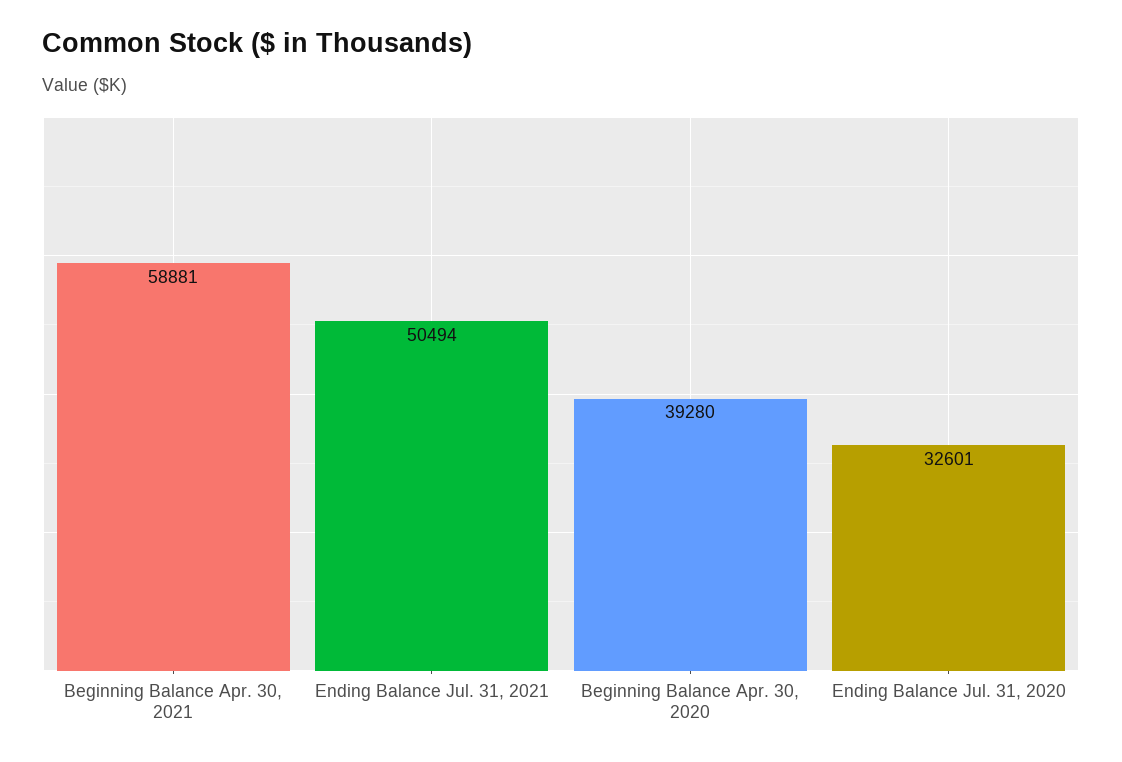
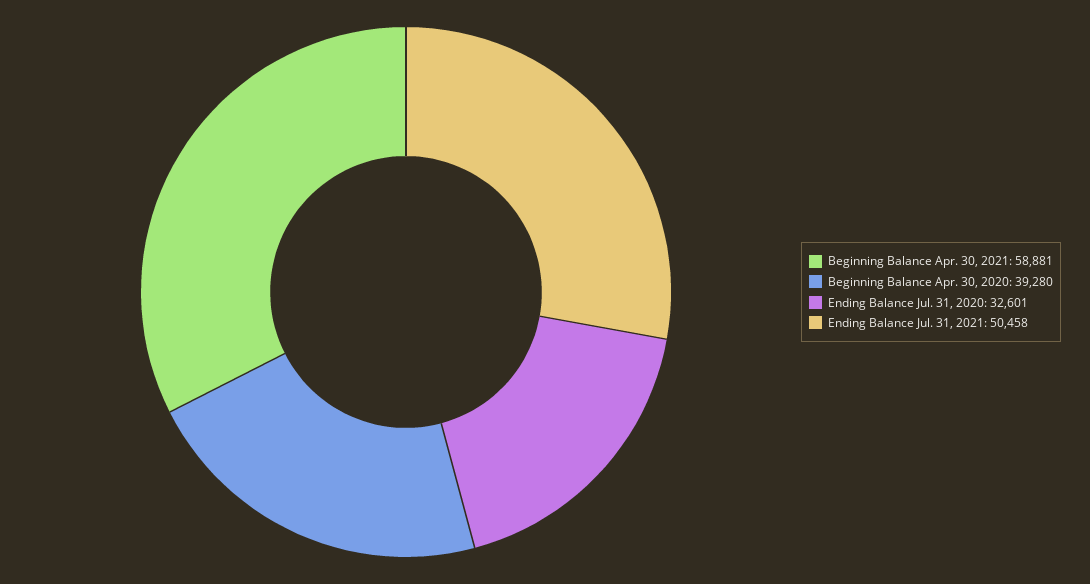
Ending Balance Jul. 31, 2021: 50494 -> 50458

